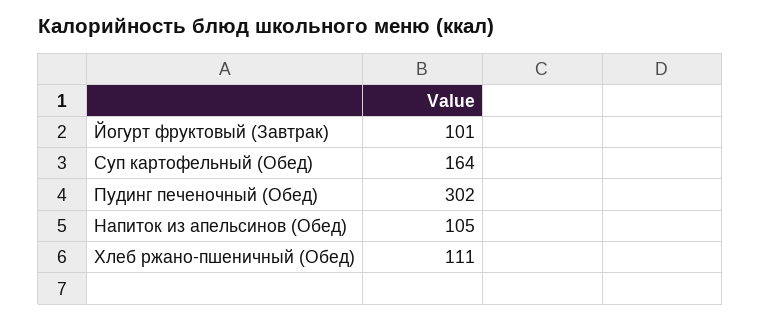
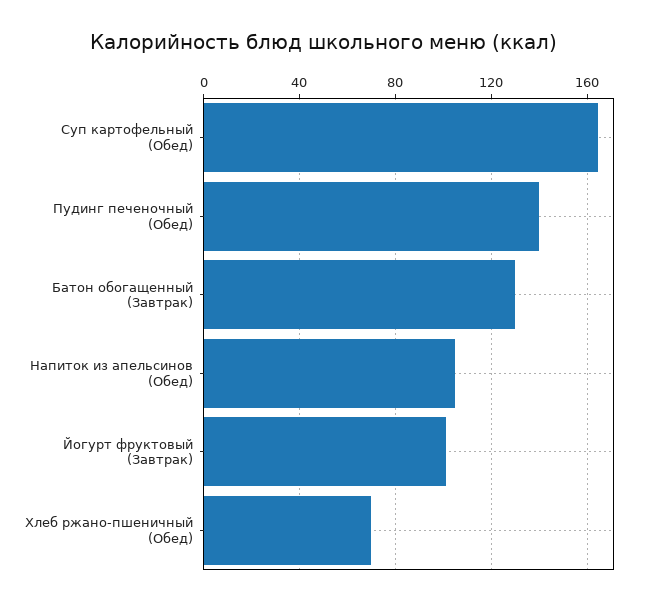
Пудинг печеночный (Обед): 302 -> 140
Хлеб ржано-пшеничный (Обед): 111 -> 70
Батон обогащенный (Завтрак): none -> 130

